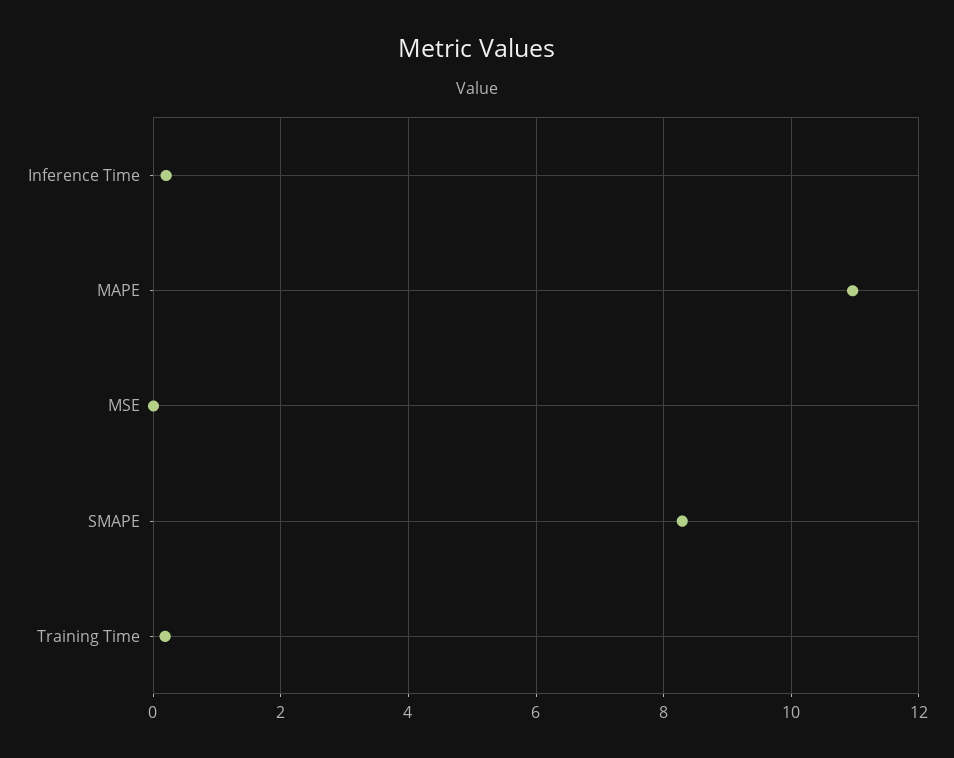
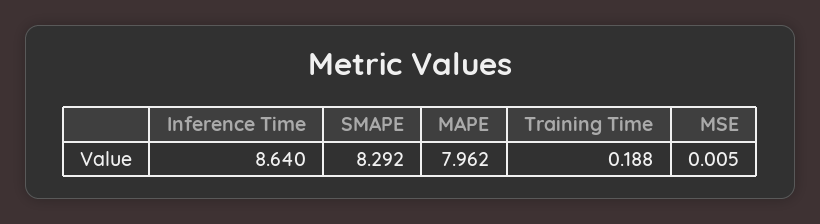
Inference Time: 0.2 -> 8.64
MAPE: 11 -> 7.962

